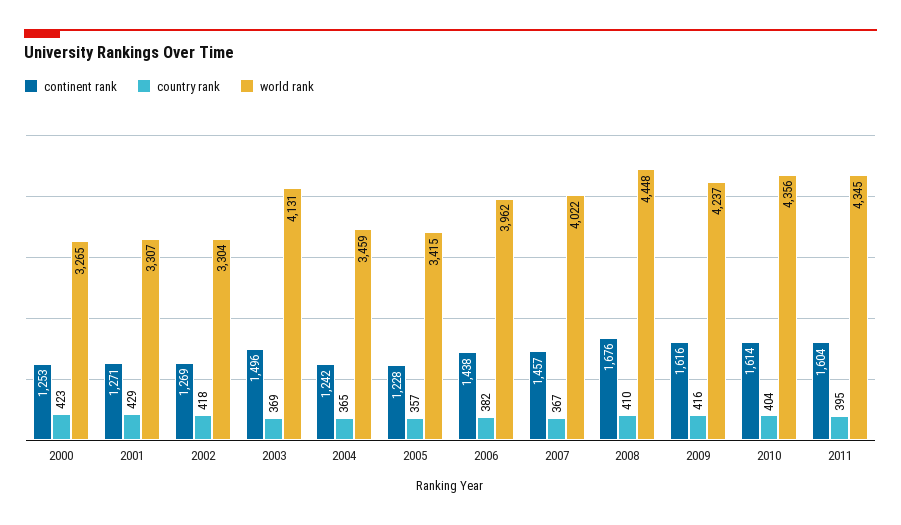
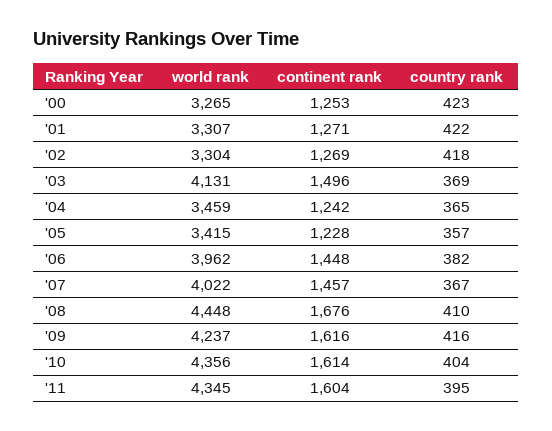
country rank, 2001: 429 -> 422
continent rank, 2006: 1438 -> 1448

